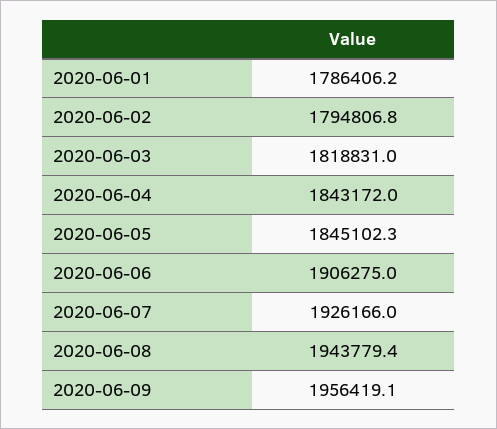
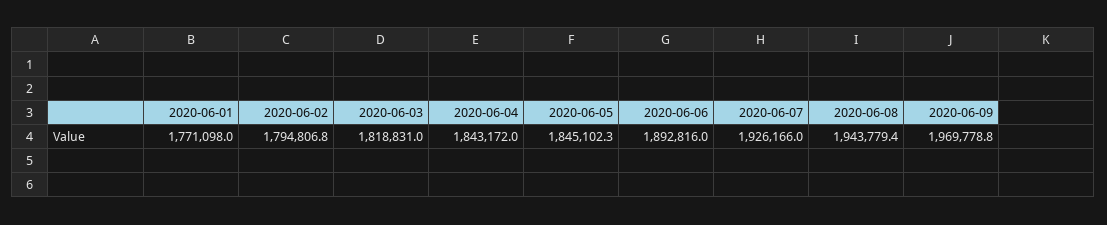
2020-06-01: 1786406.2 -> 1771098
2020-06-06: 1906275 -> 1892816
2020-06-09: 1956419.1 -> 1969778.8

